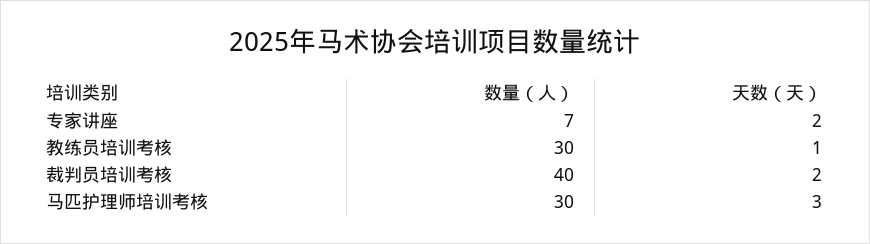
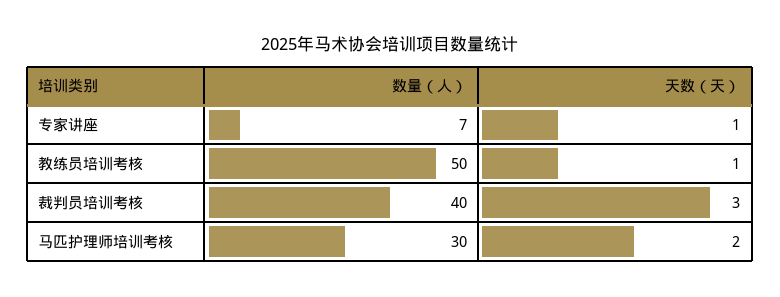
天数（天）, 专家讲座: 2 -> 1
数量（人）, 教练员培训考核: 30 -> 50
天数（天）, 裁判员培训考核: 2 -> 3
天数（天）, 马匹护理师培训考核: 3 -> 2

